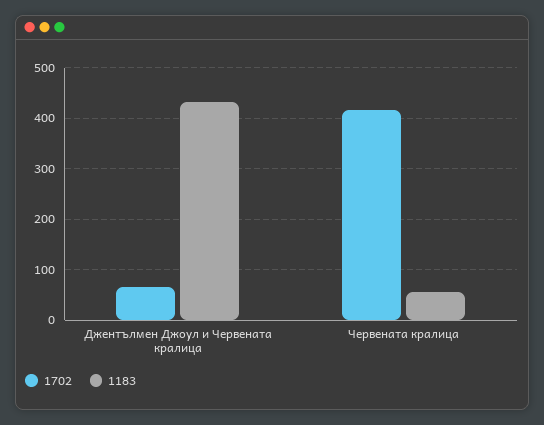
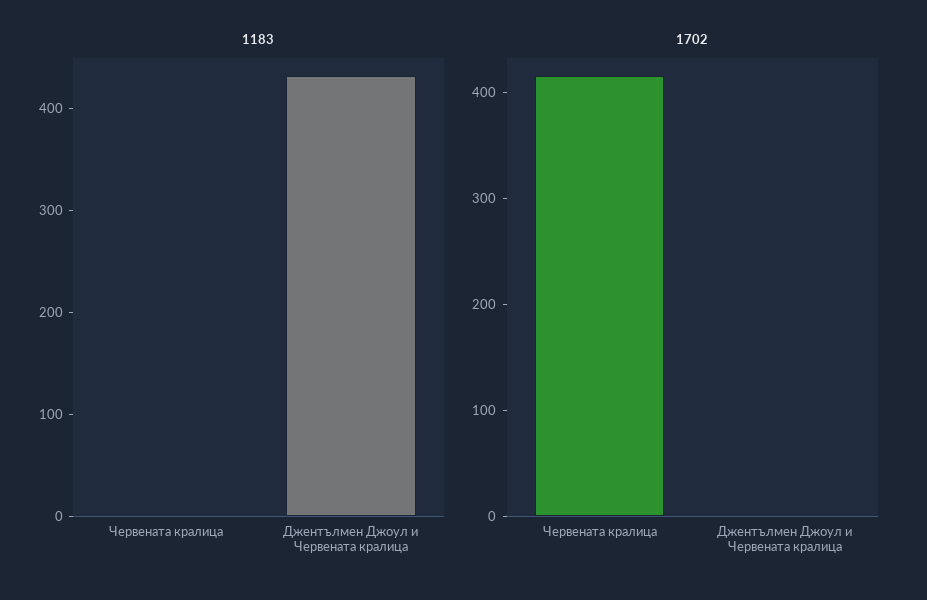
1702, Джентълмен Джоул и Червената кралица: 60 -> 0
1183, Червената кралица: 60 -> 0

